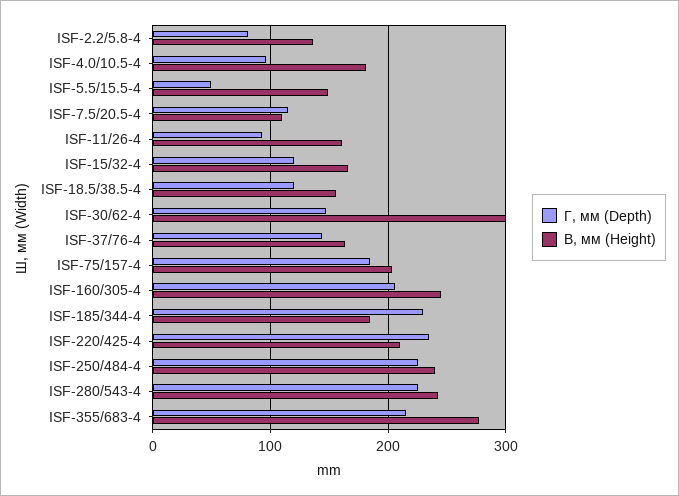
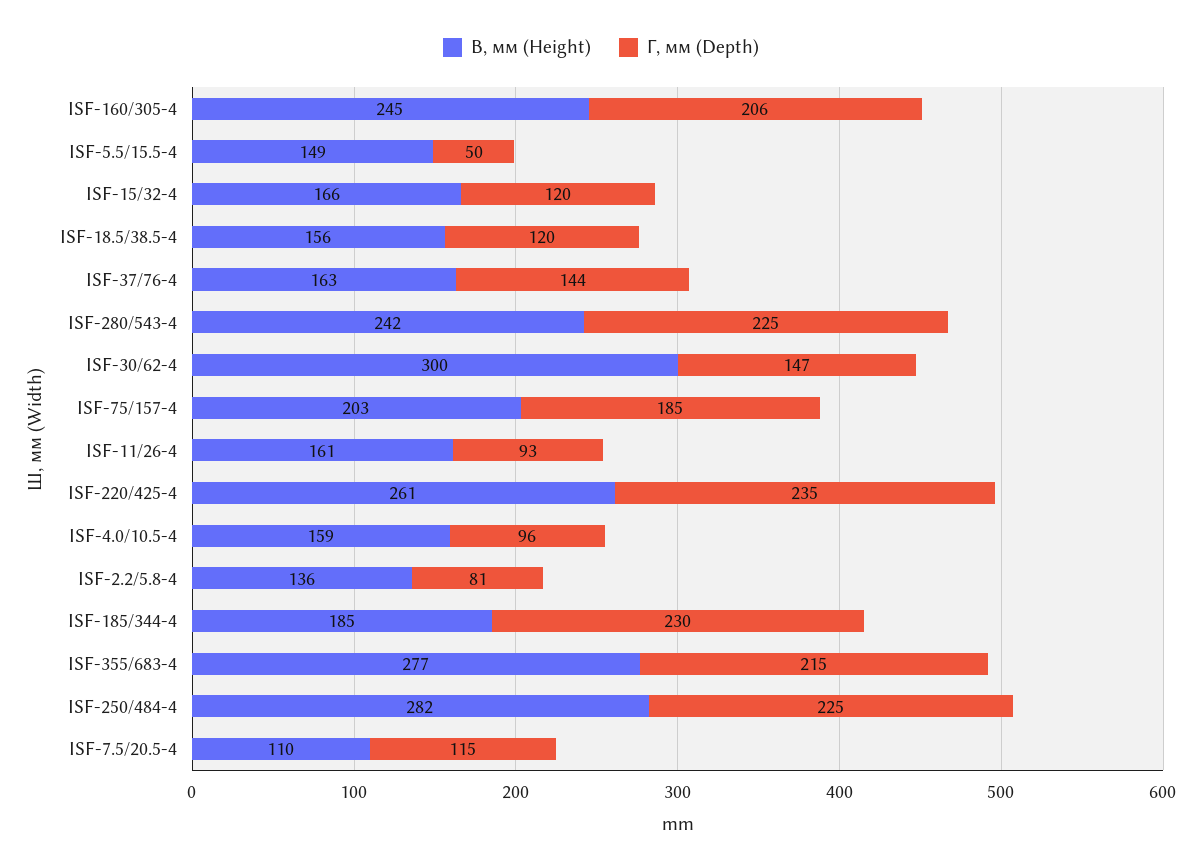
В, мм (Height), ISF-4.0/10.5-4: 180 -> 159
В, мм (Height), ISF-220/425-4: 210 -> 261
В, мм (Height), ISF-250/484-4: 240 -> 282

